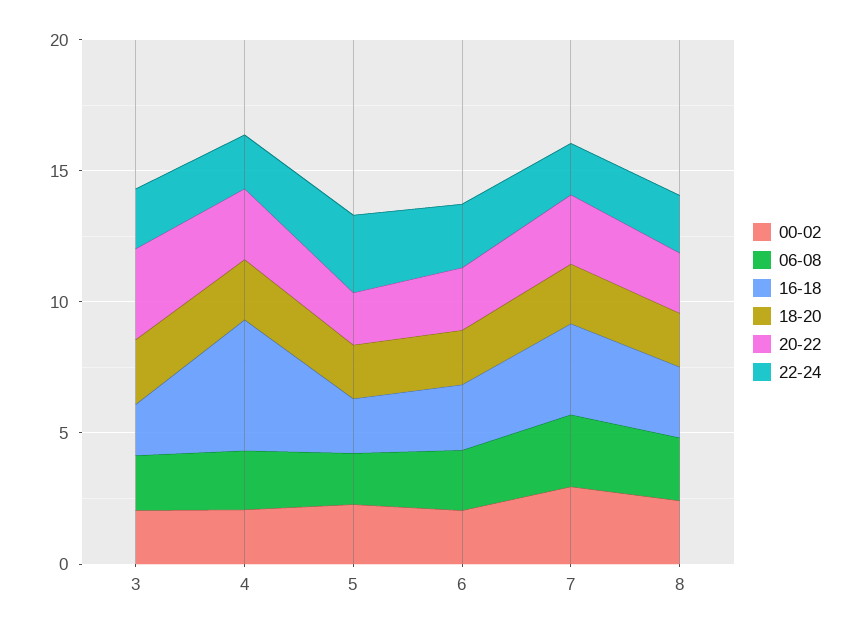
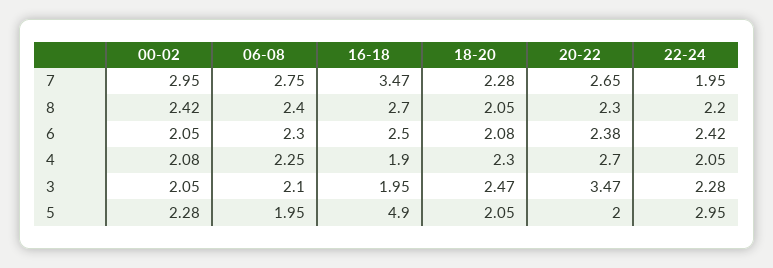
16-18, 4: 5 -> 1.9
16-18, 5: 2 -> 4.9

